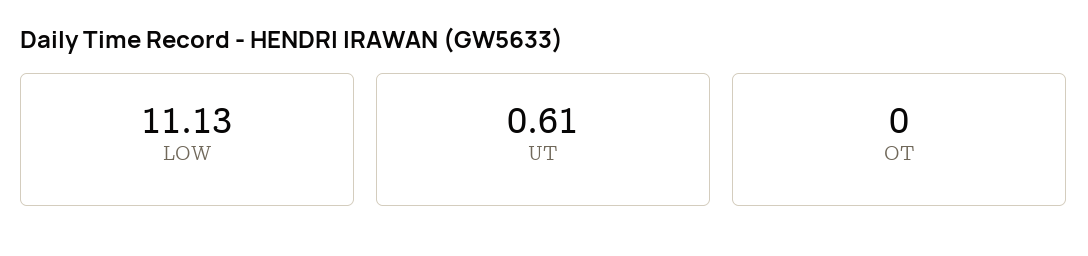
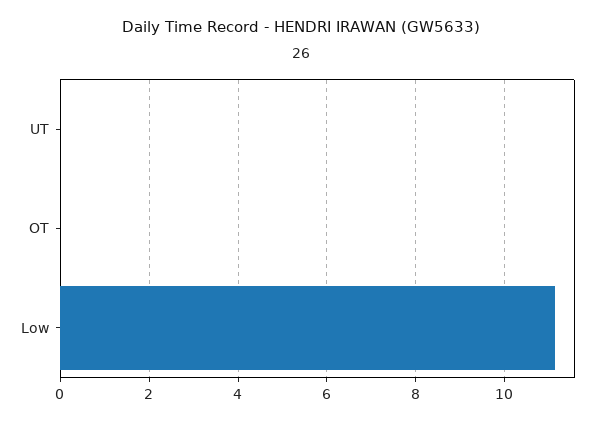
UT: 0.61 -> 0

